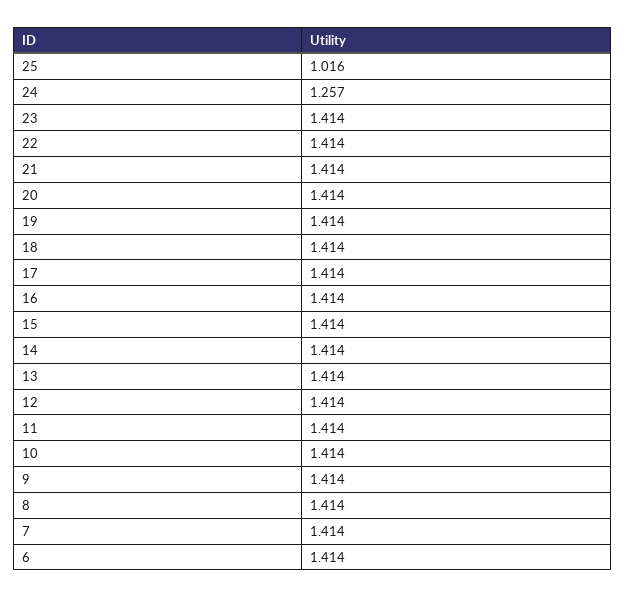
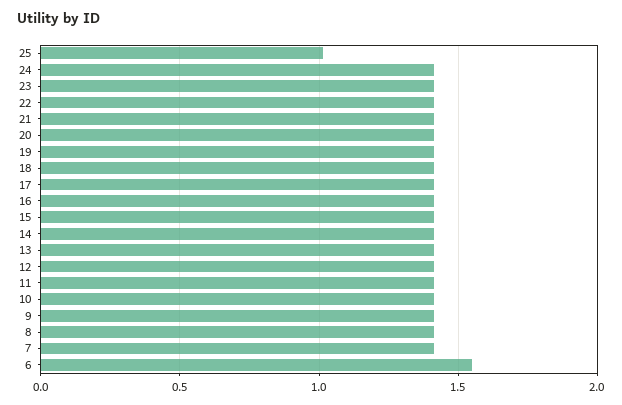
24: 1.257 -> 1.4
6: 1.414 -> 1.55

